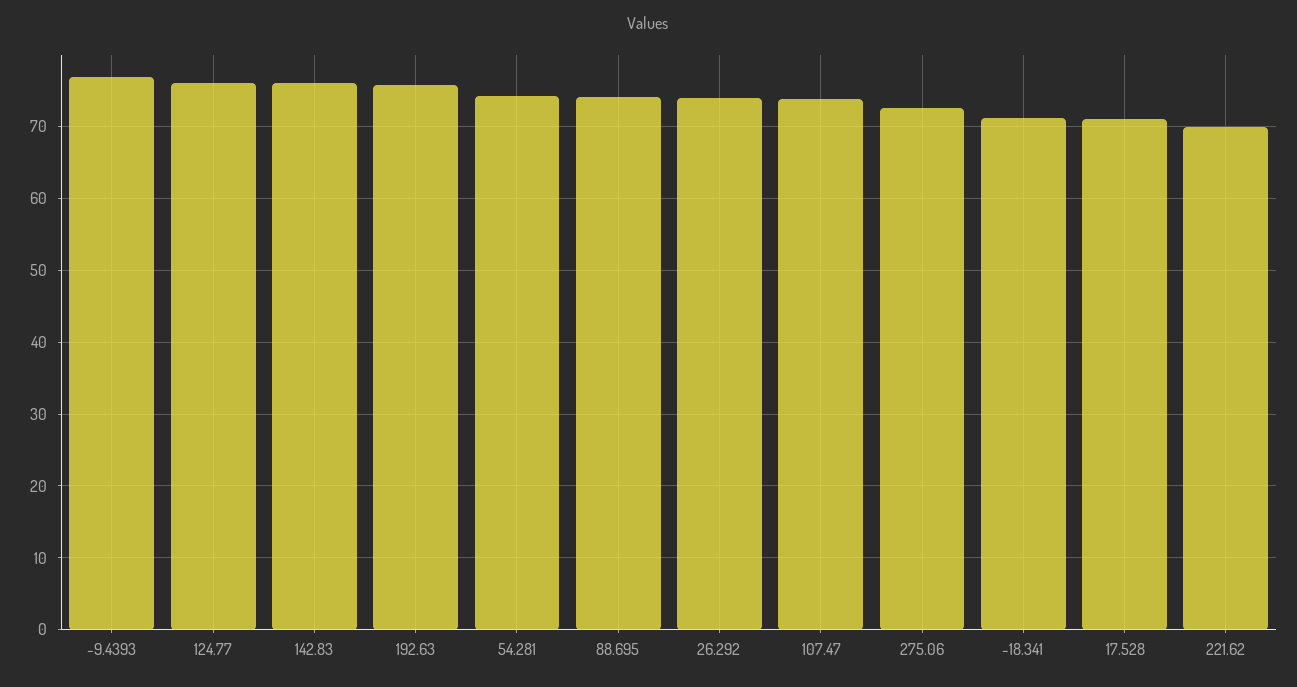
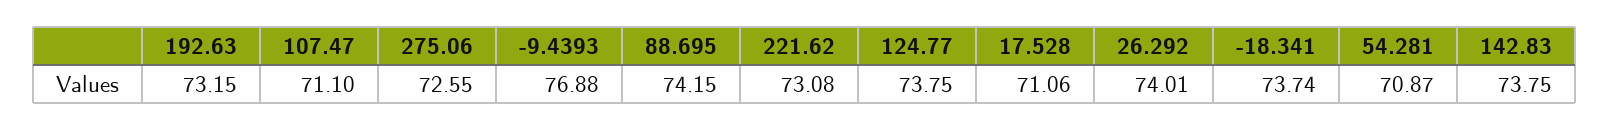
124.77: 76 -> 73.75
142.83: 76 -> 73.75
192.63: 76 -> 73.15
54.281: 74 -> 70.87
107.47: 74 -> 71.1
-18.341: 71 -> 73.74
221.62: 70 -> 73.08

